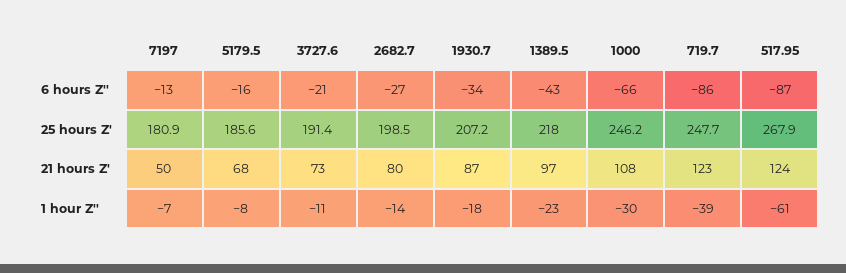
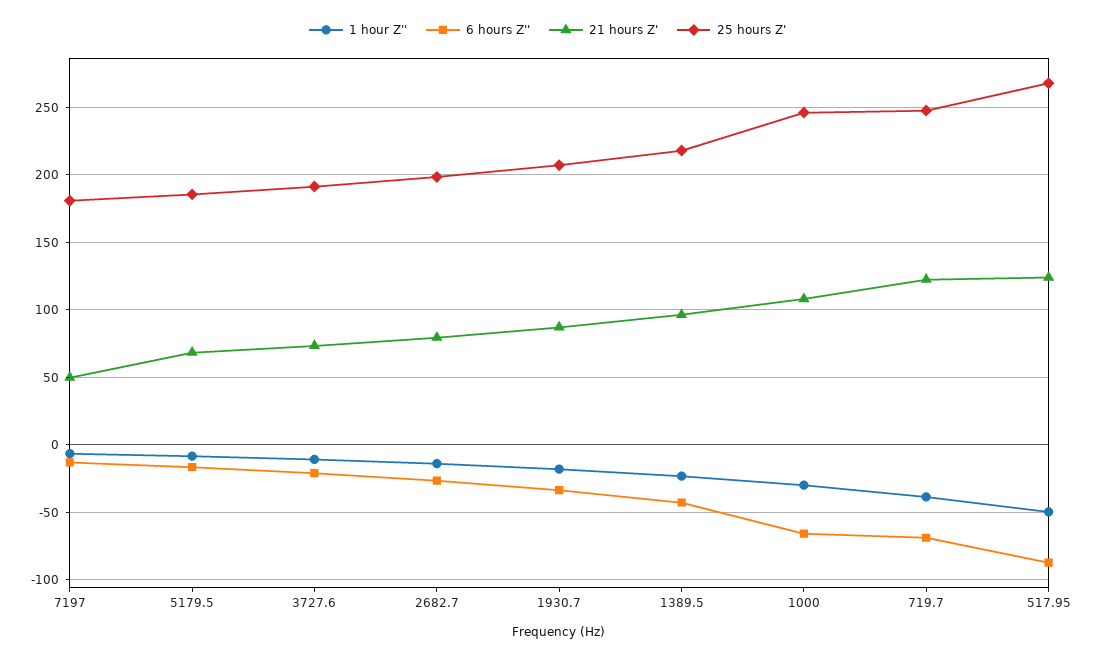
6 hours Z'', 719.7: -86 -> -70
1 hour Z'', 517.95: -61 -> -50

